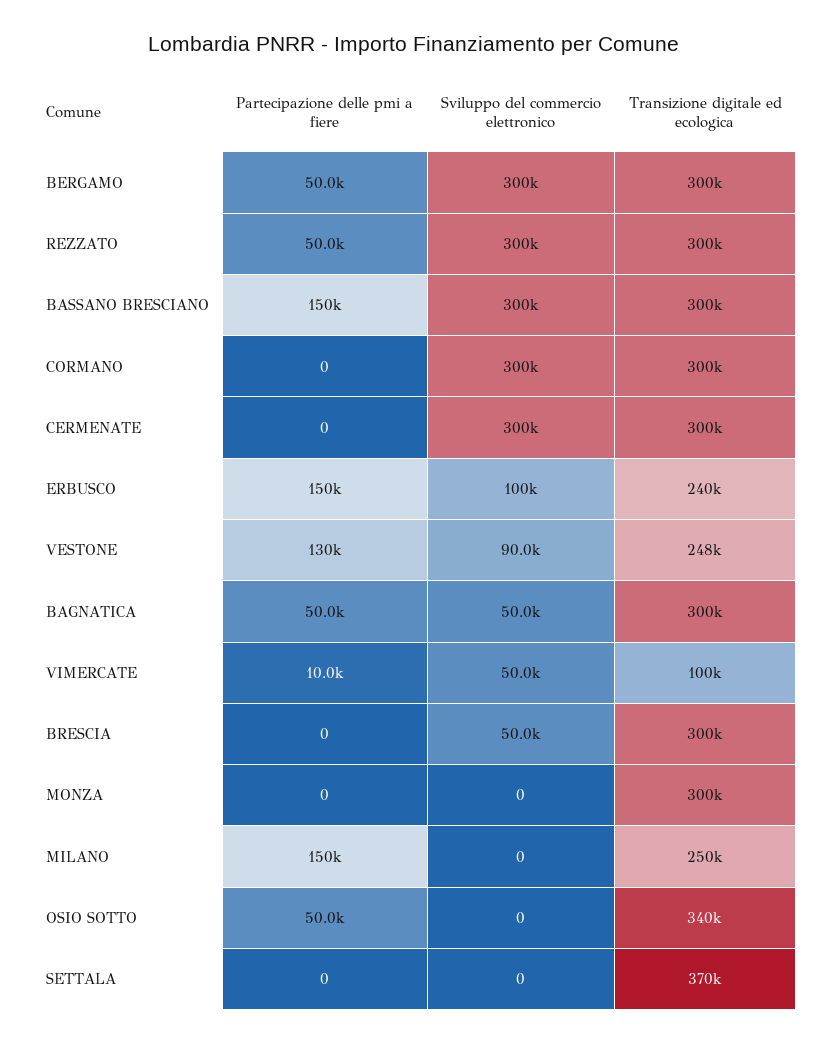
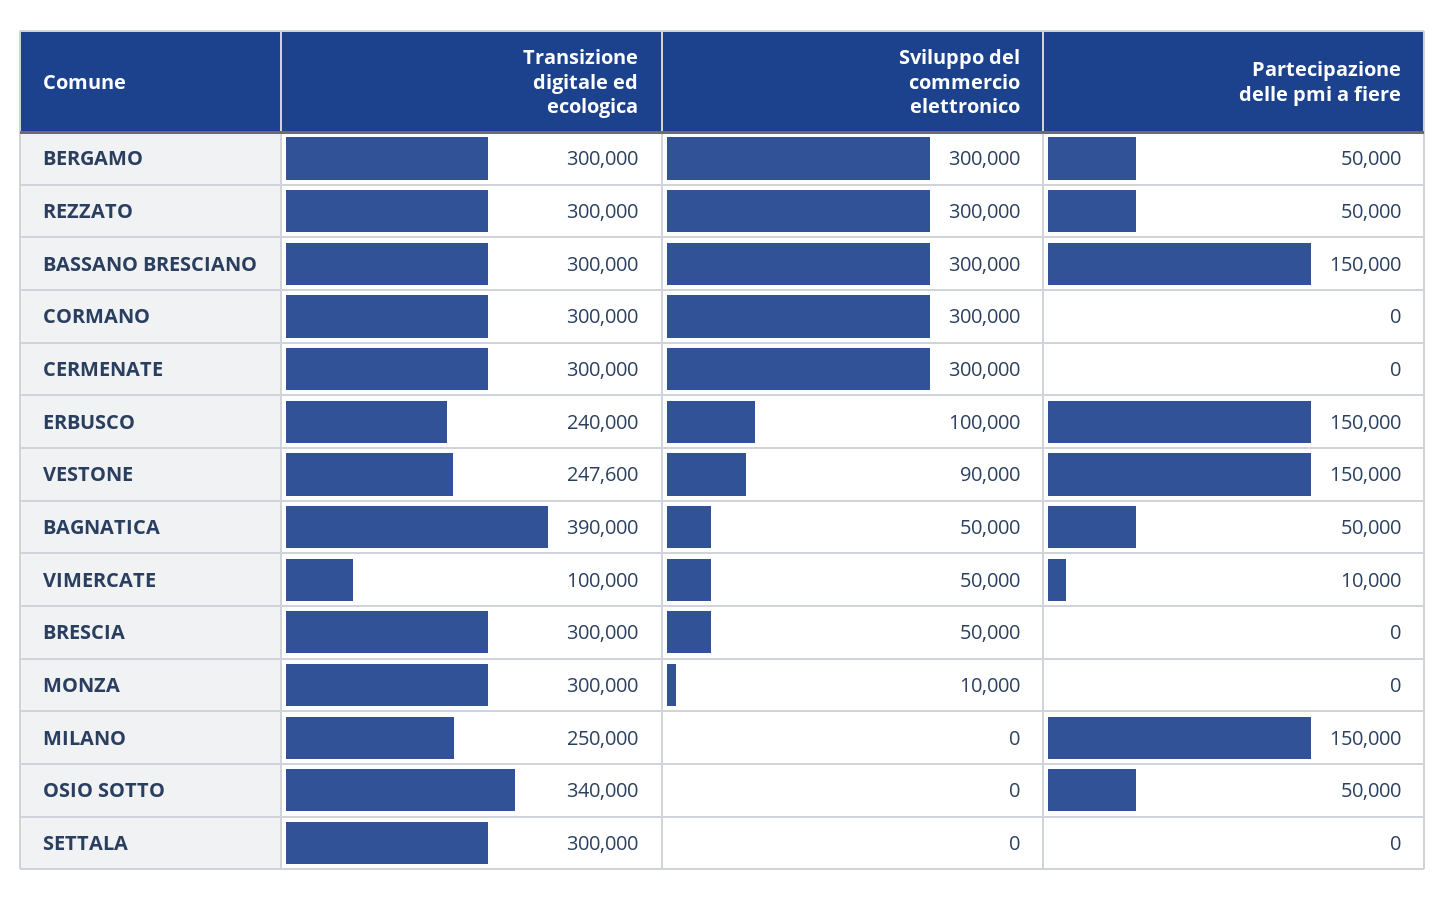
Partecipazione delle pmi a fiere, VESTONE: 130000 -> 150000
Transizione digitale ed ecologica, BAGNATICA: 300000 -> 390000
Sviluppo del commercio elettronico, MONZA: 0 -> 10000
Transizione digitale ed ecologica, SETTALA: 370000 -> 300000

